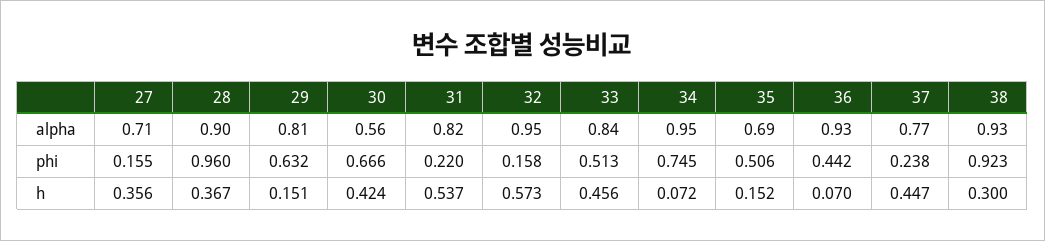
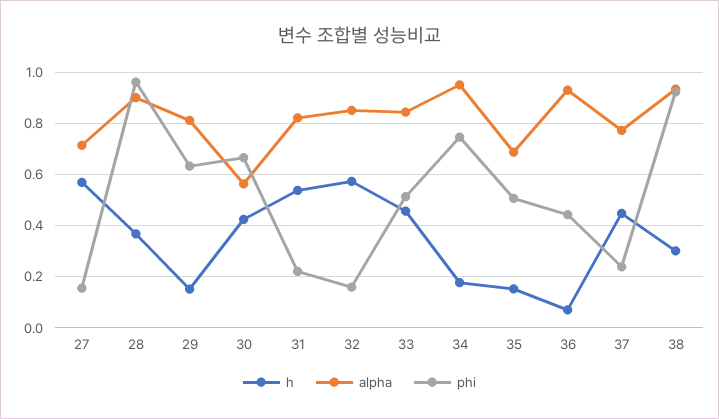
alpha, 32: 0.95 -> 0.85
h, 27: 0.356 -> 0.575
h, 34: 0.072 -> 0.175

